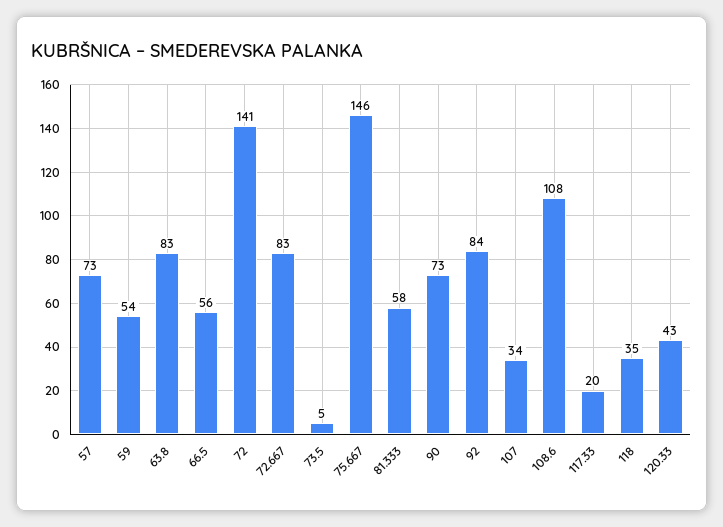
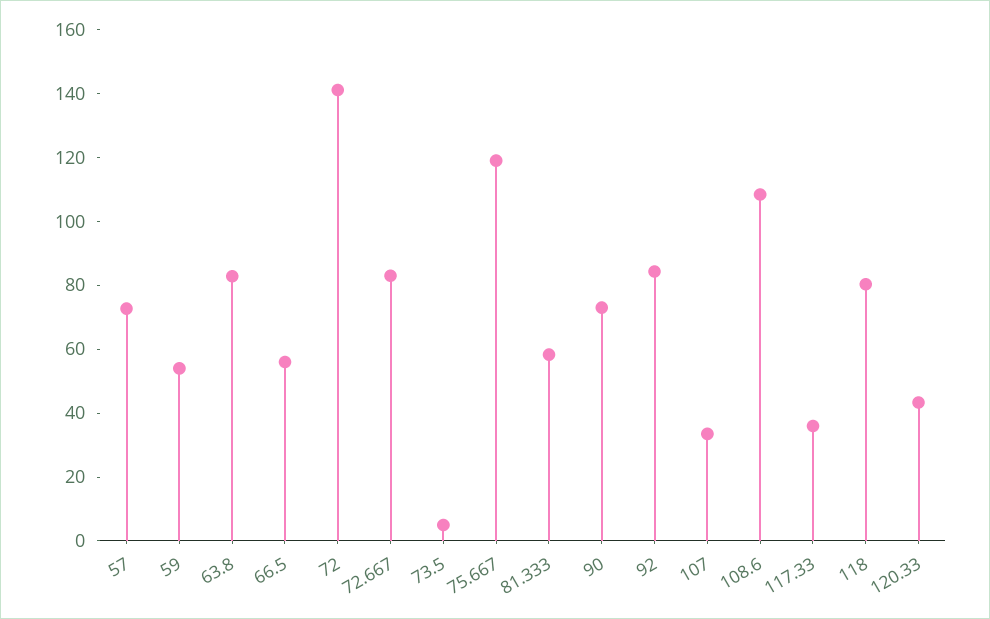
75.667: 146 -> 120
117.33: 20 -> 35
118: 35 -> 80

